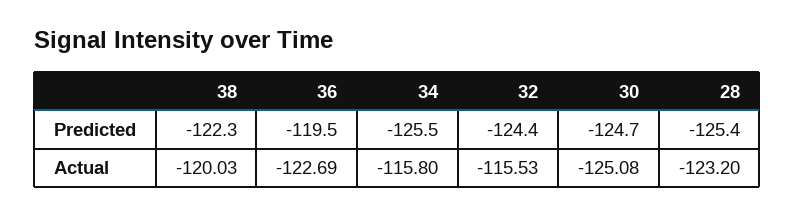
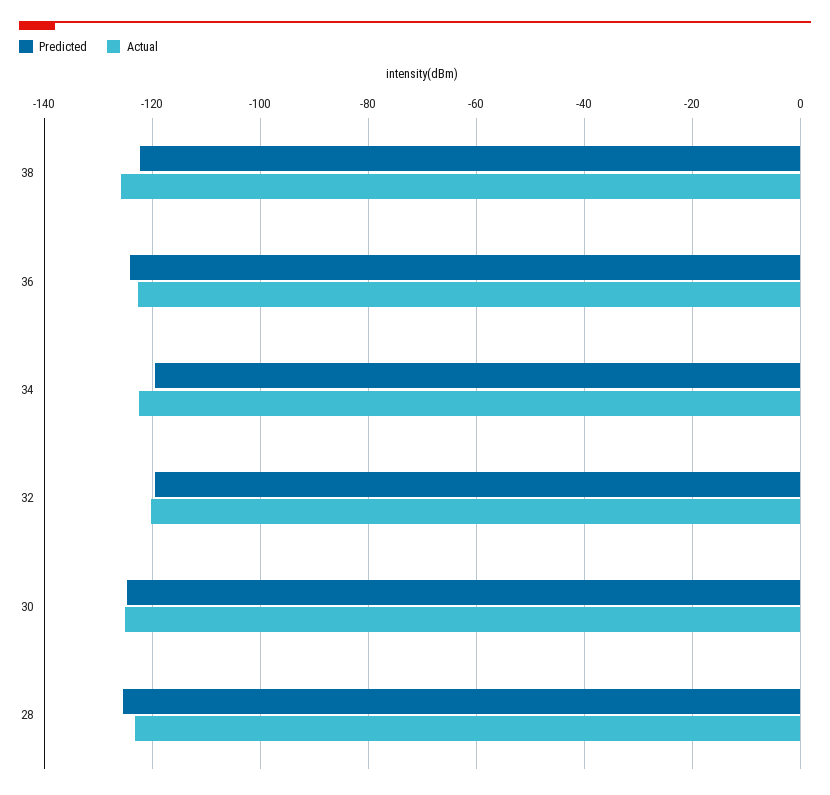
Predicted, 36: -119.5 -> -124
Predicted, 34: -125.5 -> -120
Predicted, 32: -124.4 -> -120
Actual, 38: -120.03 -> -126
Actual, 34: -115.8 -> -122
Actual, 32: -115.53 -> -120

